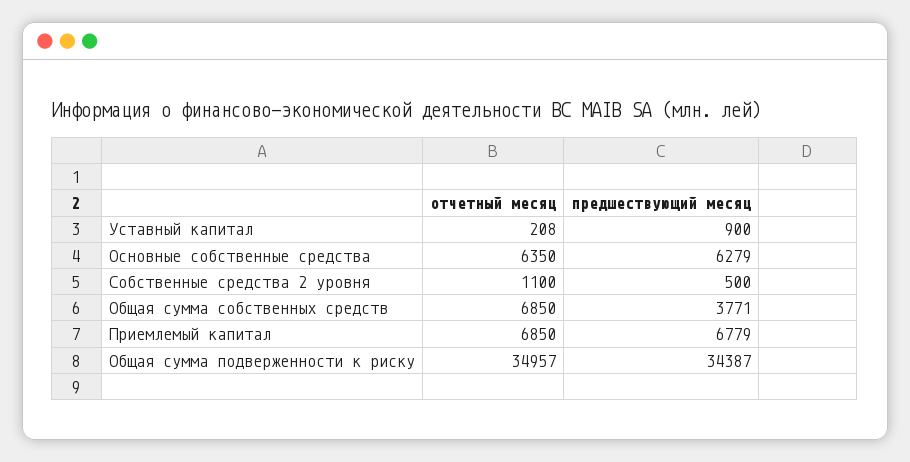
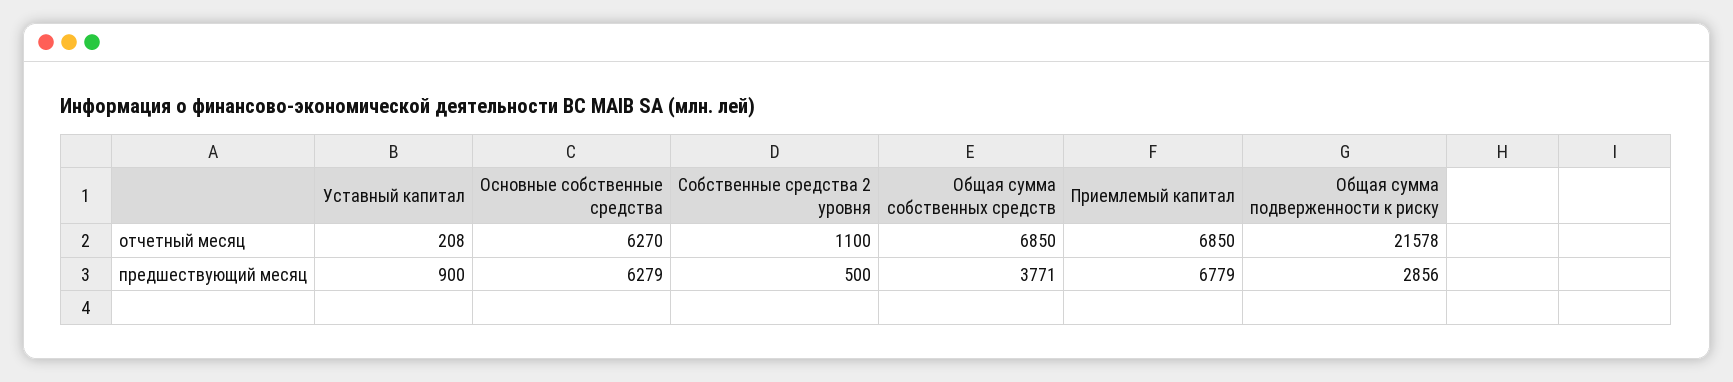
отчетный месяц, Основные собственные средства: 6350 -> 6270
отчетный месяц, Общая сумма подверженности к риску: 34957 -> 21578
предшествующий месяц, Общая сумма подверженности к риску: 34387 -> 2856

